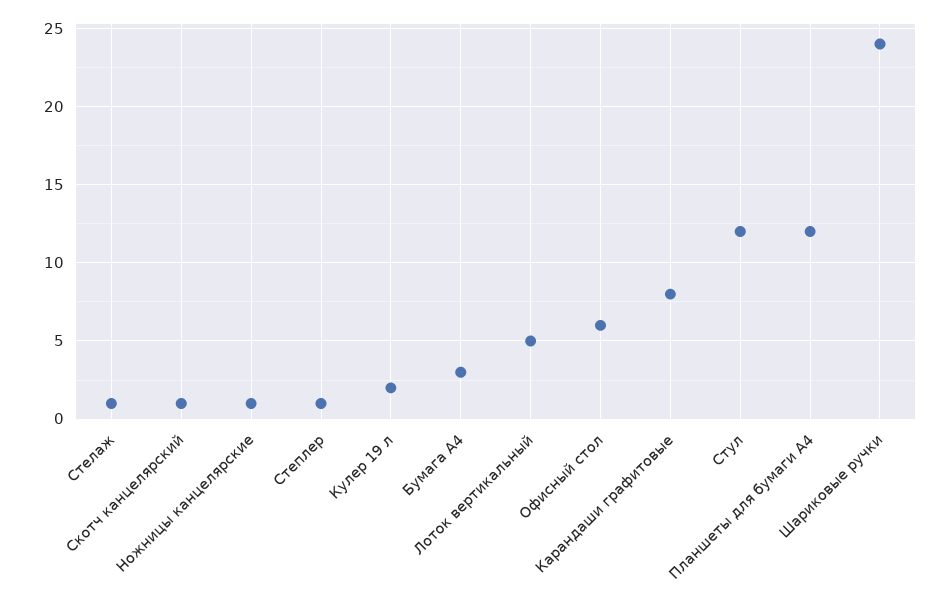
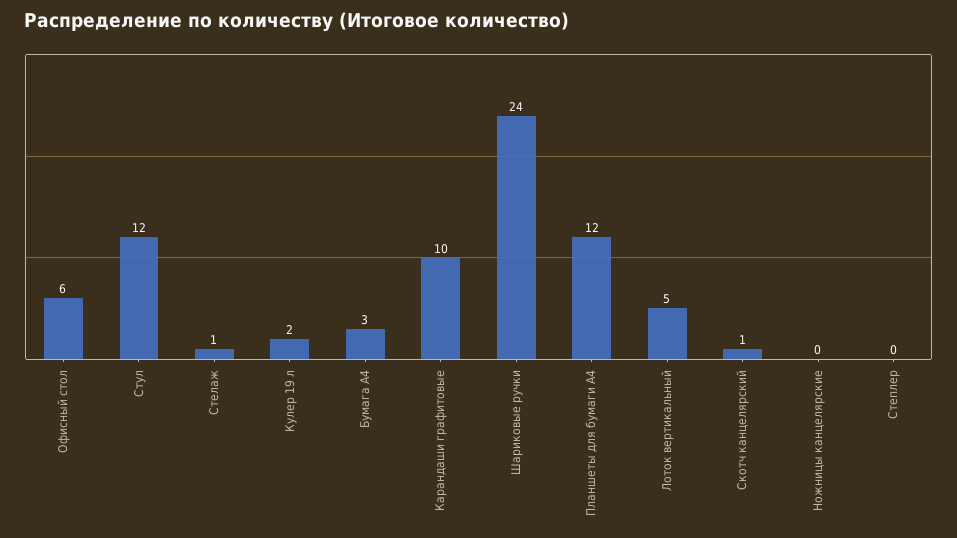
Ножницы канцелярские: 1 -> 0
Степлер: 1 -> 0
Карандаши графитовые: 8 -> 10

